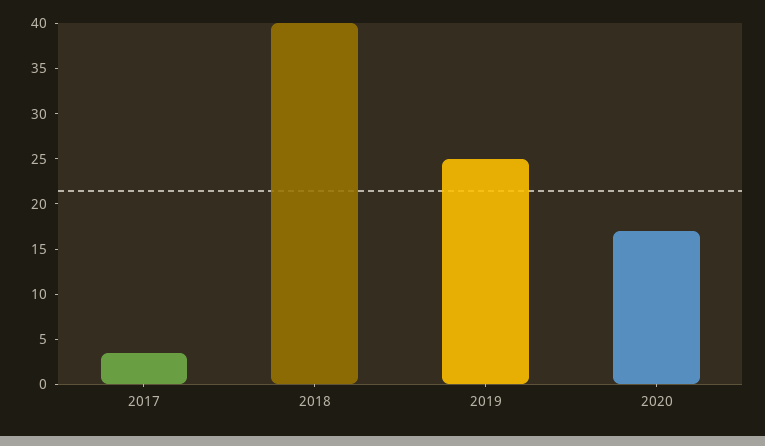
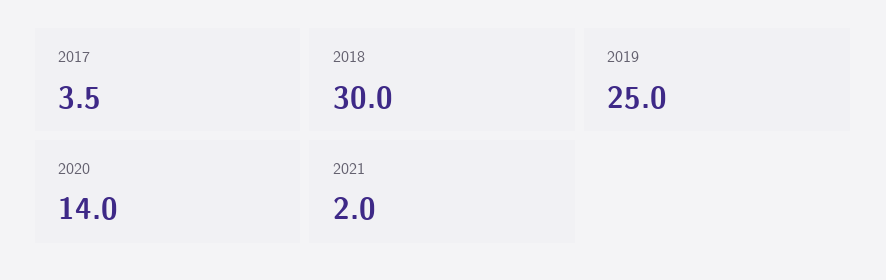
2018: 40 -> 30
2020: 17 -> 14
2021: none -> 2

